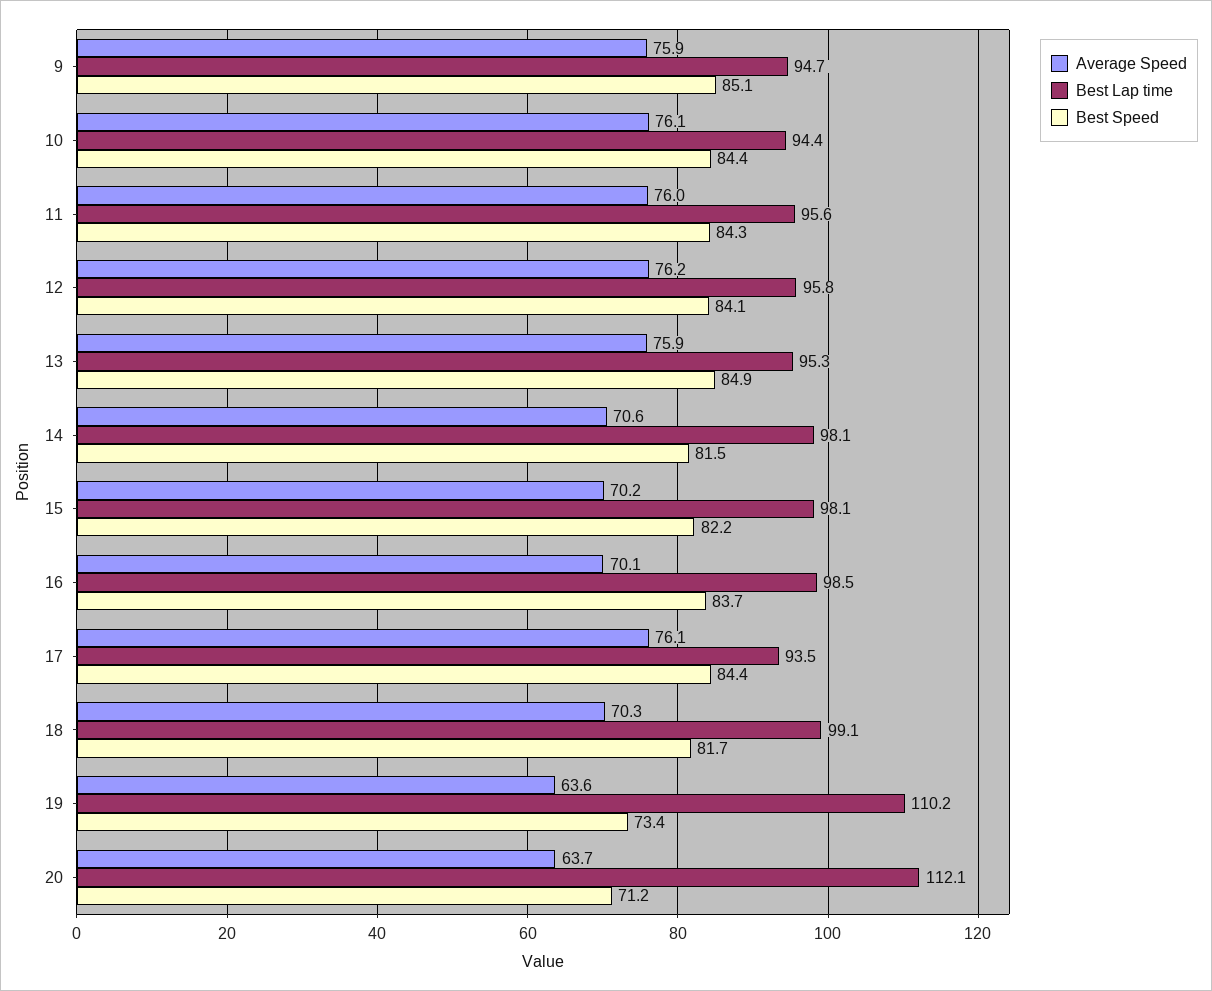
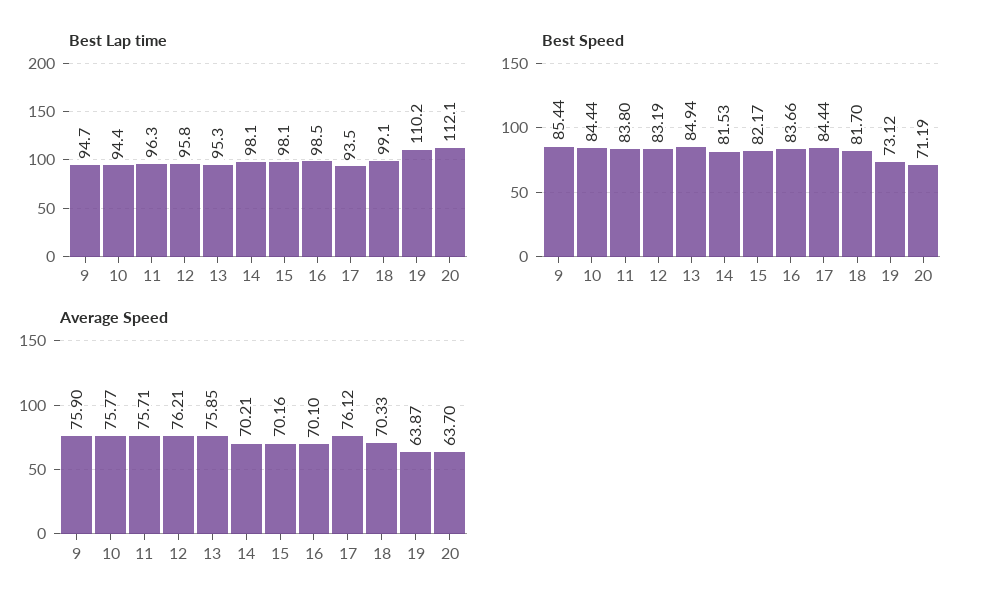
Best Speed, 9: 85.1 -> 85.44
Average Speed, 10: 76.1 -> 75.77
Average Speed, 11: 76 -> 75.71
Best Lap time, 11: 95.6 -> 96.3
Best Speed, 11: 84.3 -> 83.8
Best Speed, 12: 84.1 -> 83.19
Average Speed, 14: 70.6 -> 70.21
Average Speed, 19: 63.6 -> 63.87
Best Speed, 19: 73.4 -> 73.12

